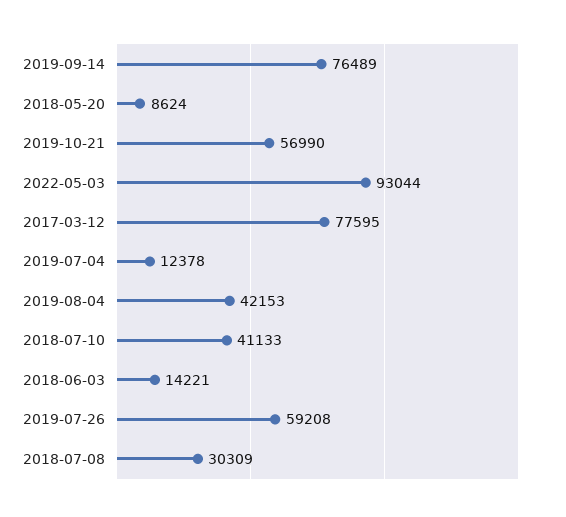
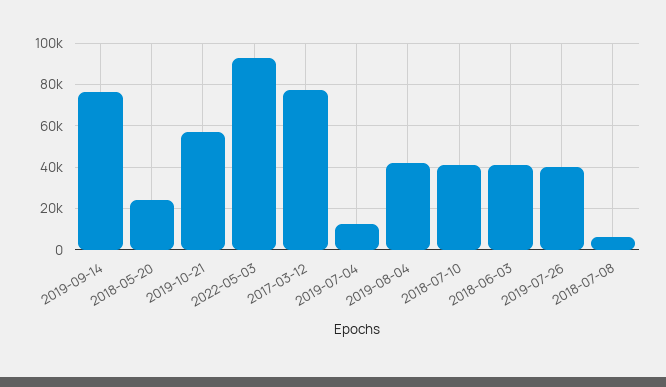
2018-05-20: 8624 -> 25000
2018-06-03: 14221 -> 40000
2019-07-26: 59208 -> 40000
2018-07-08: 30309 -> 5000

